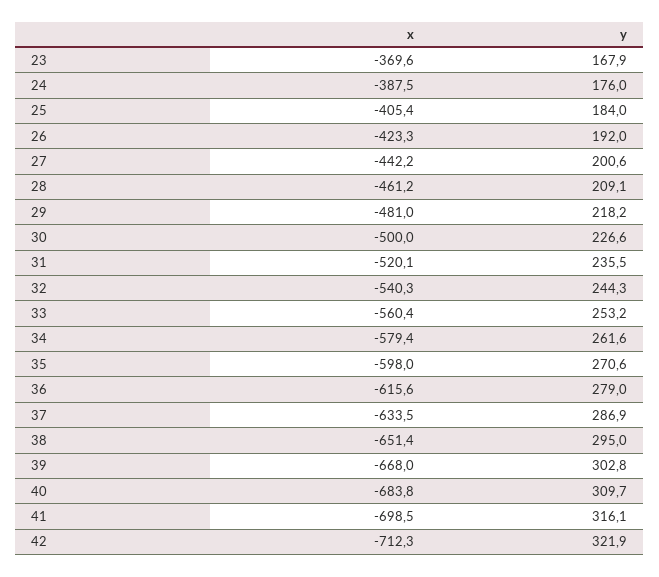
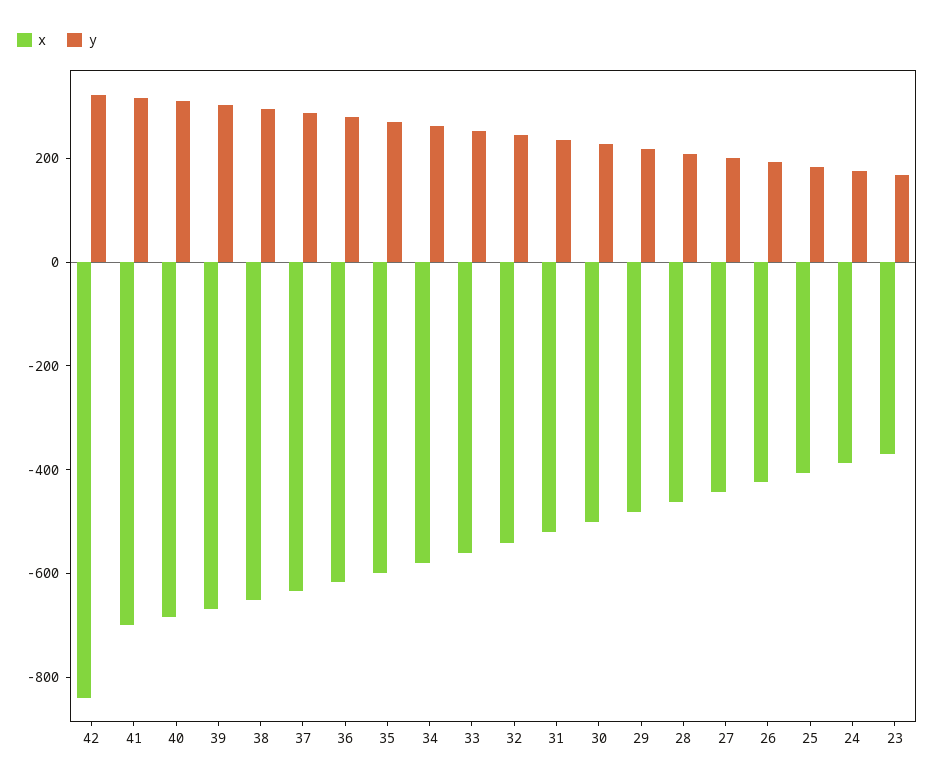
x, 42: -712.3 -> -850

